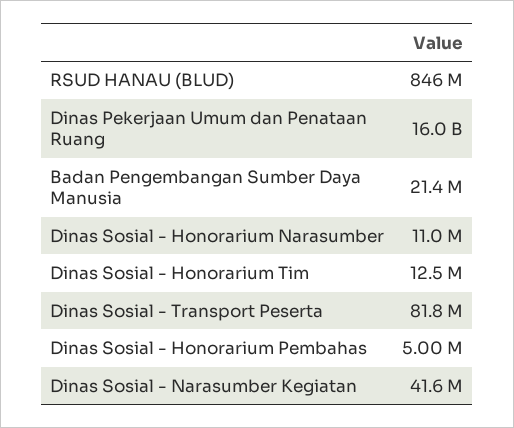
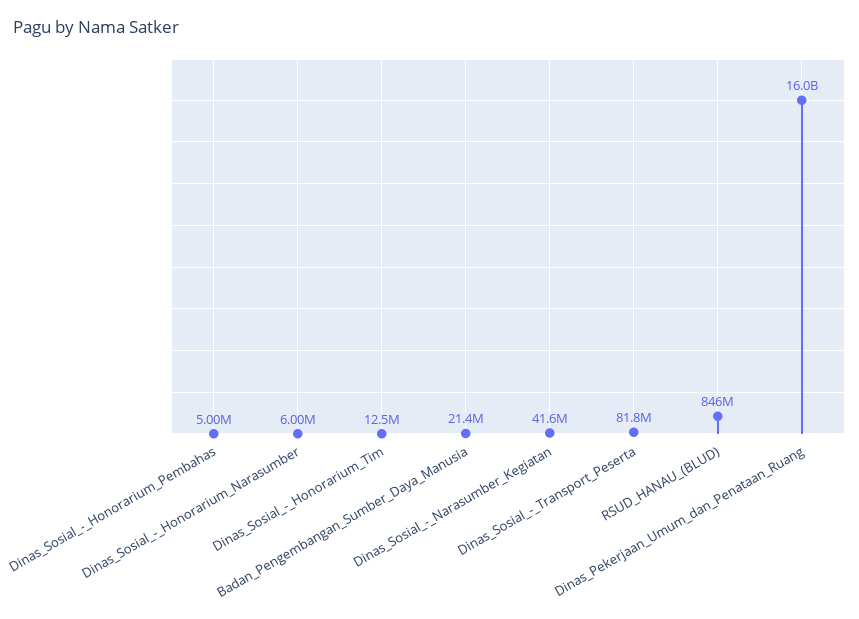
Dinas Sosial - Honorarium Narasumber: 11000000 -> 6000000

